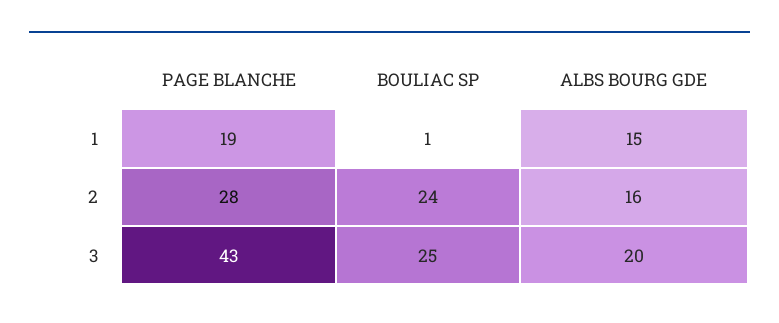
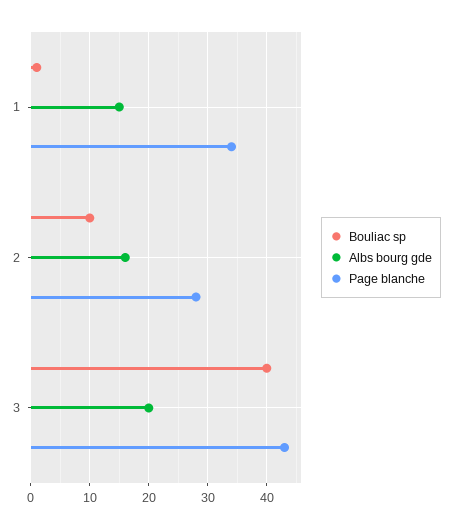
PAGE BLANCHE, 1: 19 -> 35
BOULIAC SP, 2: 24 -> 10
BOULIAC SP, 3: 25 -> 40

